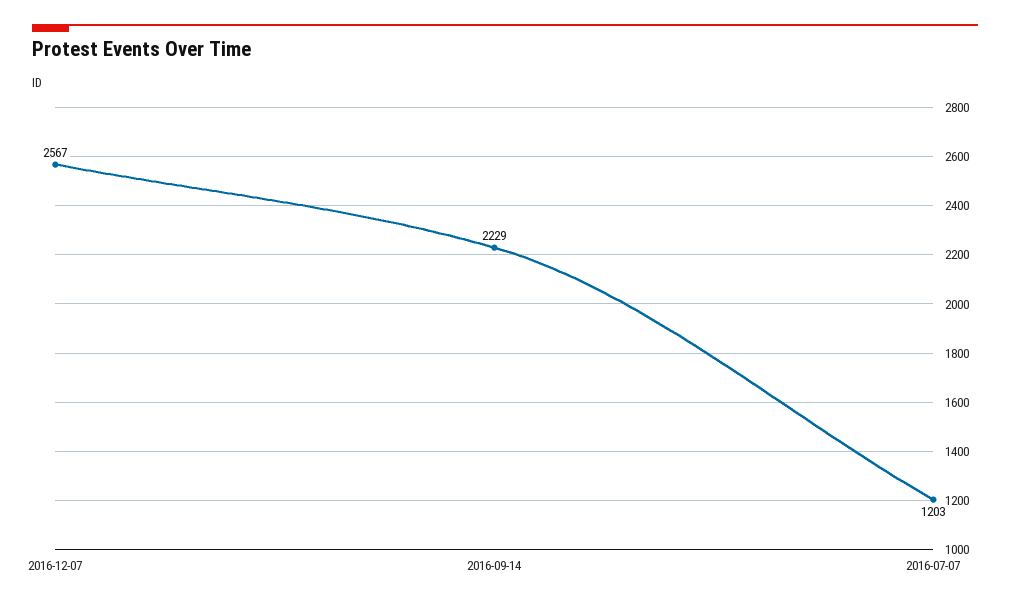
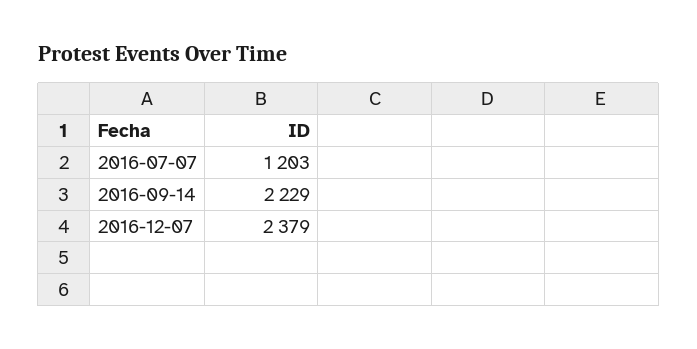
2016-12-07: 2567 -> 2379

